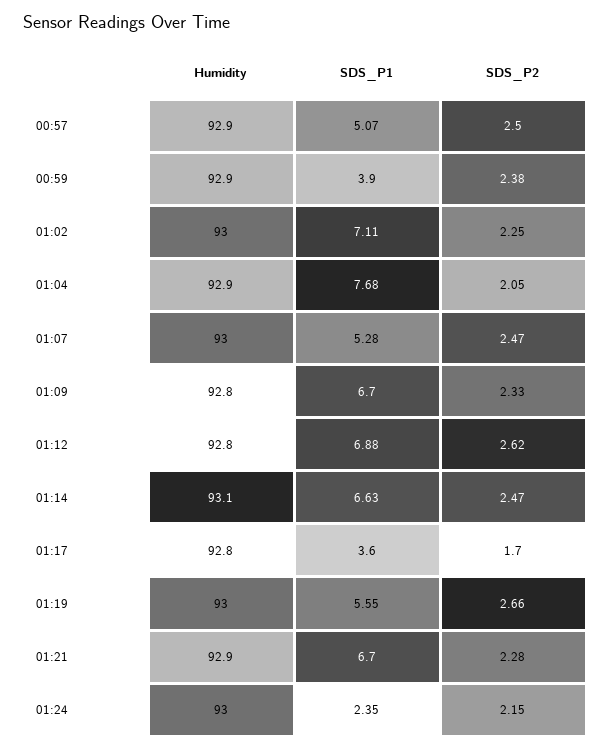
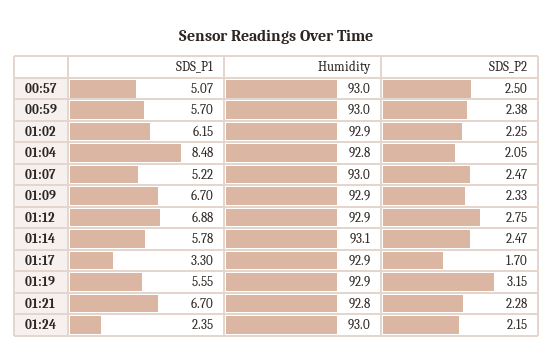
Humidity, 00:57: 92.9 -> 93
Humidity, 00:59: 92.9 -> 93
SDS_P1, 00:59: 3.9 -> 5.7
Humidity, 01:02: 93 -> 92.9
SDS_P1, 01:02: 7.11 -> 6.15
Humidity, 01:04: 92.9 -> 92.8
SDS_P1, 01:04: 7.68 -> 8.48
SDS_P1, 01:07: 5.28 -> 5.22
Humidity, 01:09: 92.8 -> 92.9
Humidity, 01:12: 92.8 -> 92.9
SDS_P2, 01:12: 2.62 -> 2.75
SDS_P1, 01:14: 6.63 -> 5.78
Humidity, 01:17: 92.8 -> 92.9
SDS_P1, 01:17: 3.6 -> 3.3
Humidity, 01:19: 93 -> 92.9
SDS_P2, 01:19: 2.66 -> 3.15
Humidity, 01:21: 92.9 -> 92.8

